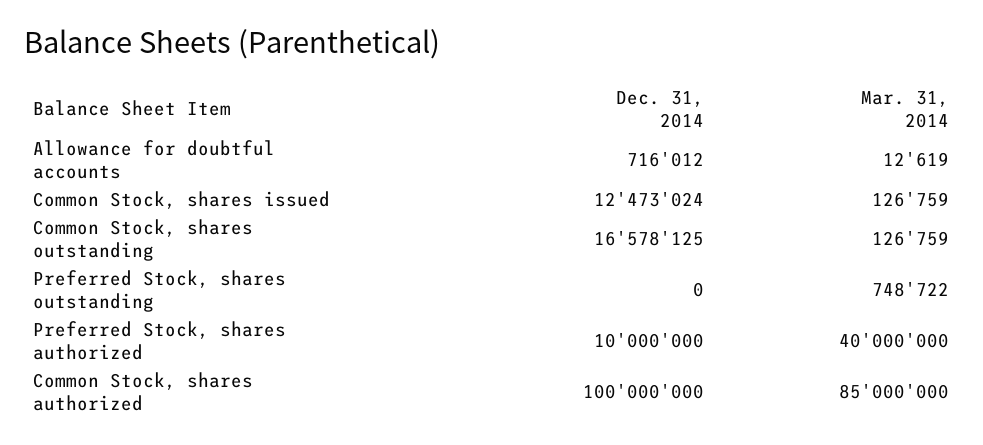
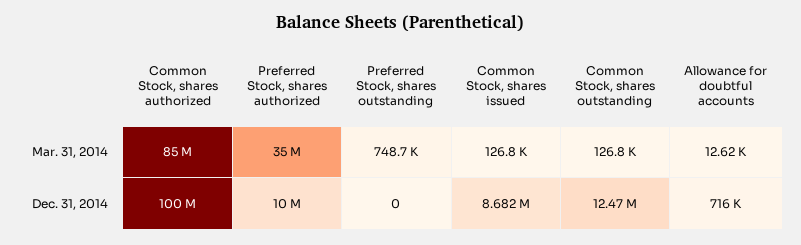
Dec. 31, 2014, Common Stock, shares issued: 12473024 -> 8682000
Dec. 31, 2014, Common Stock, shares outstanding: 16578125 -> 12470000
Mar. 31, 2014, Preferred Stock, shares authorized: 40000000 -> 35000000

